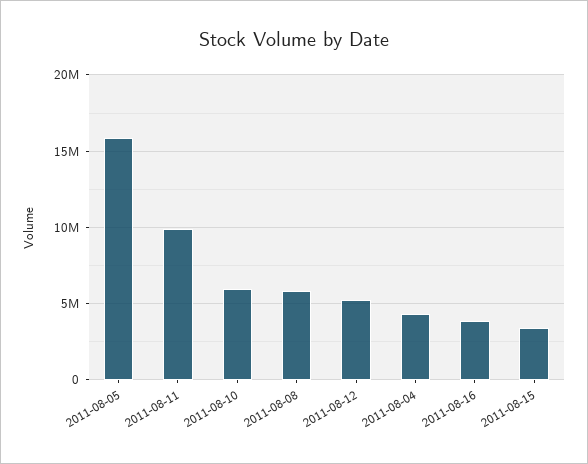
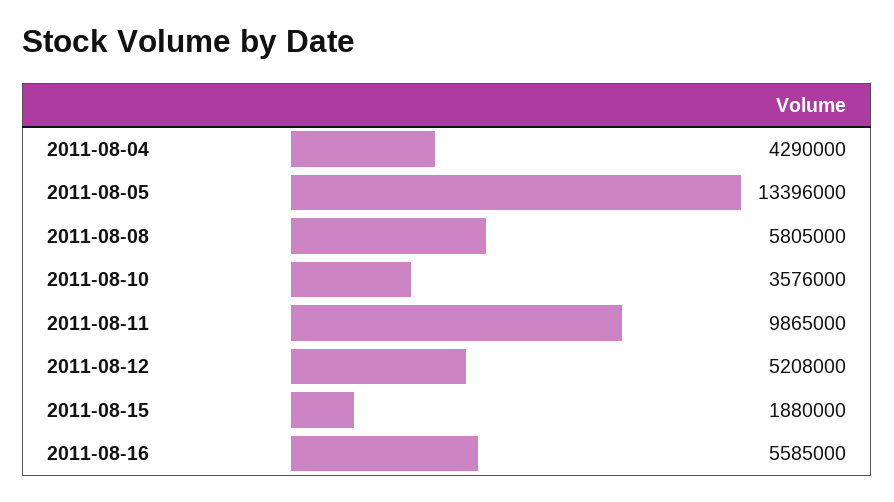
2011-08-05: 16000000 -> 13396000
2011-08-10: 6000000 -> 3576000
2011-08-16: 4000000 -> 5585000
2011-08-15: 3500000 -> 1880000

